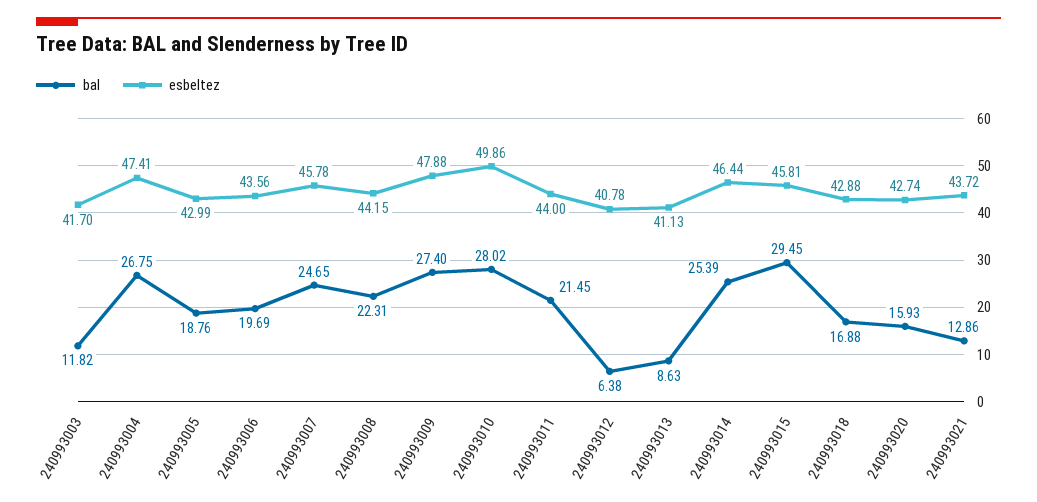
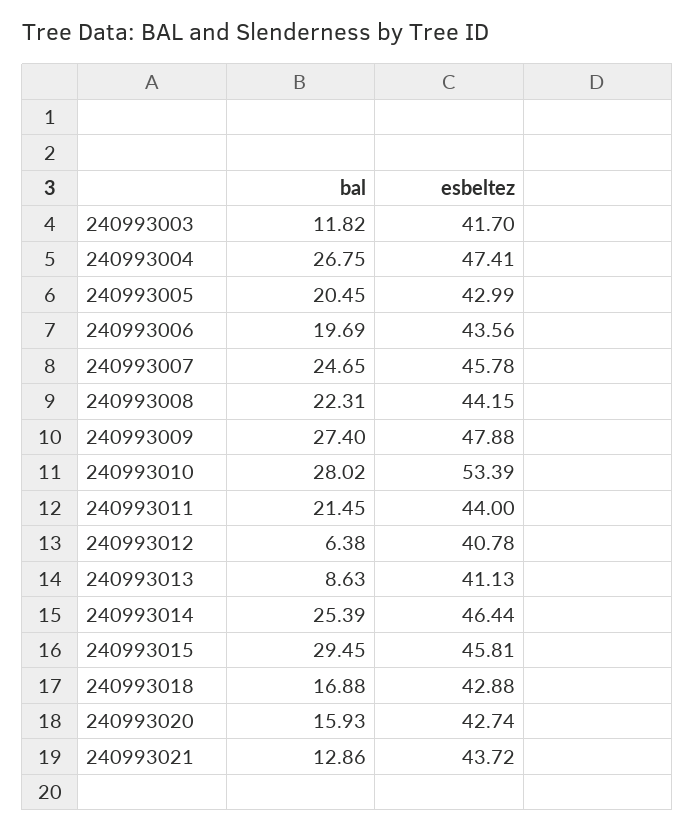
bal, 240993005: 18.76 -> 20.45
esbeltez, 240993010: 49.86 -> 53.39

